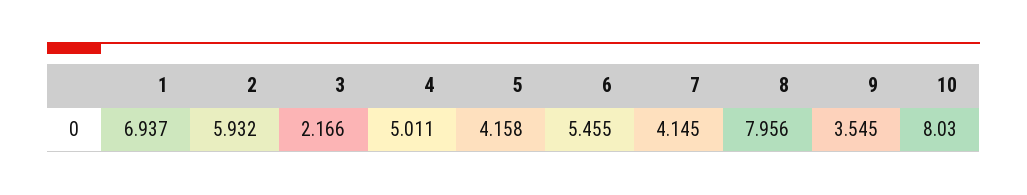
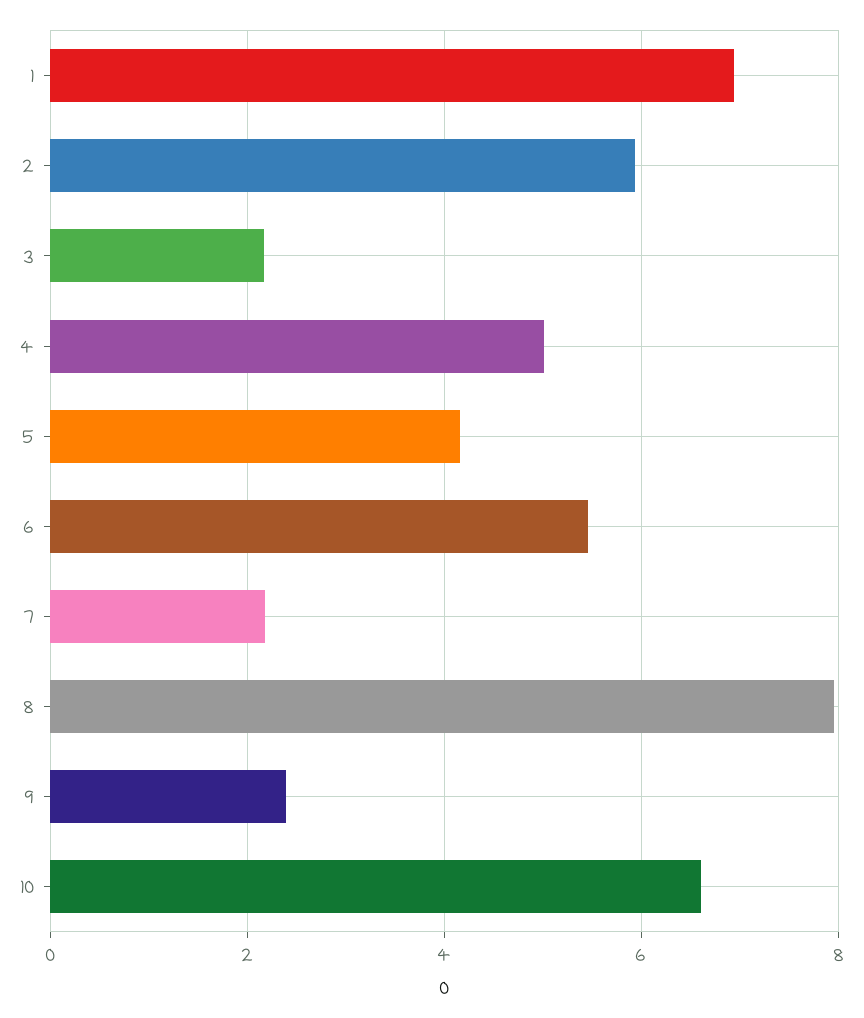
7: 4.145 -> 2.2
9: 3.545 -> 2.4
10: 8.03 -> 6.6

